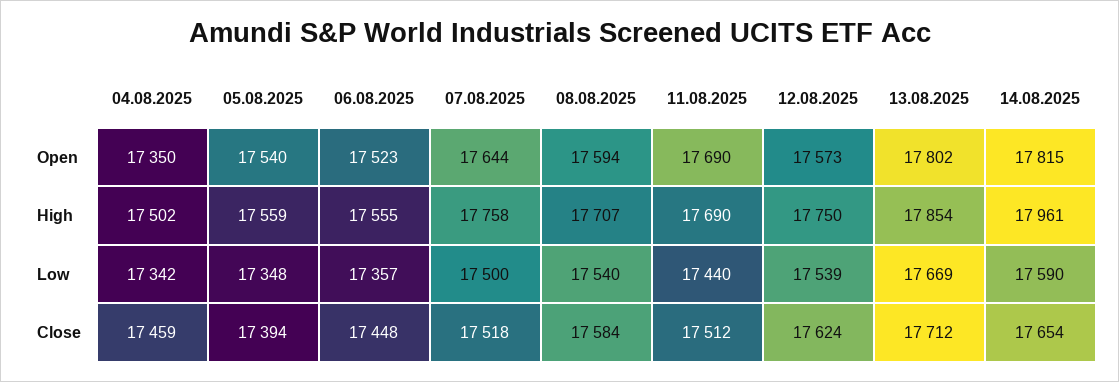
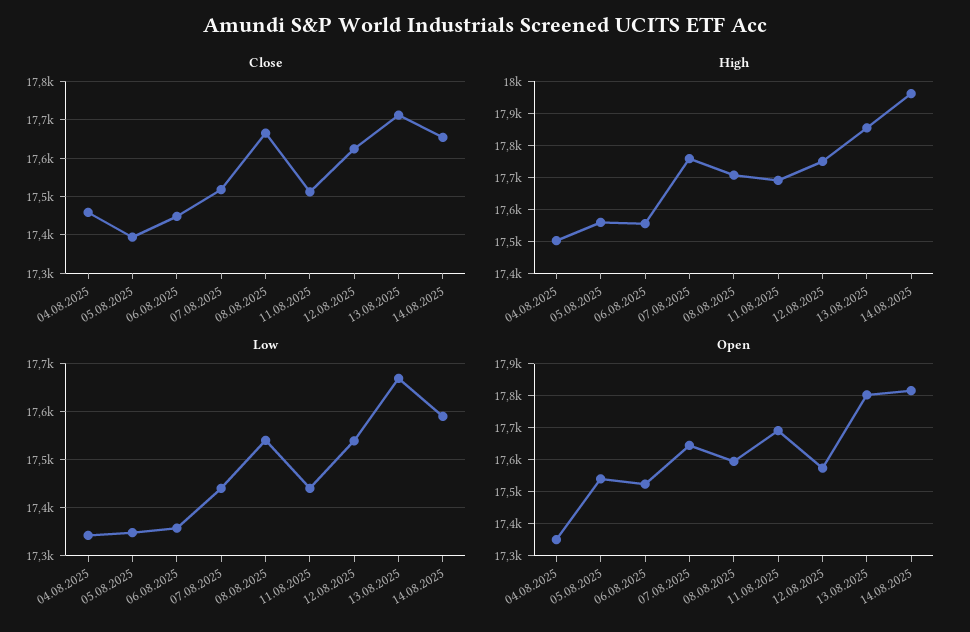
Low, 07.08.2025: 17500 -> 17440
Close, 08.08.2025: 17584 -> 17660

